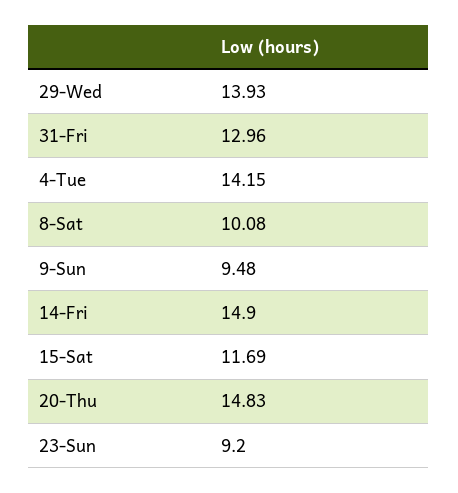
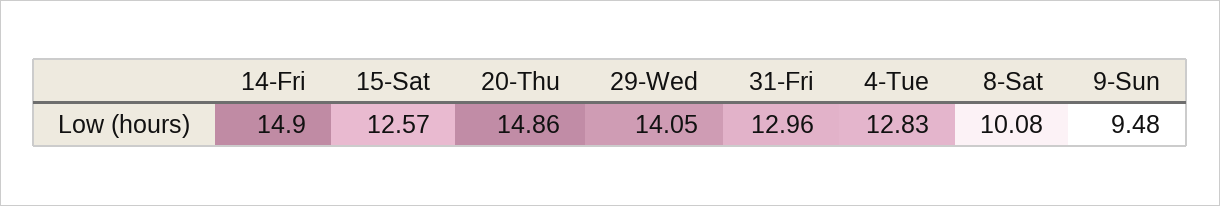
29-Wed: 13.93 -> 14.05
4-Tue: 14.15 -> 12.83
15-Sat: 11.69 -> 12.57
20-Thu: 14.83 -> 14.86
23-Sun: 9.2 -> none

